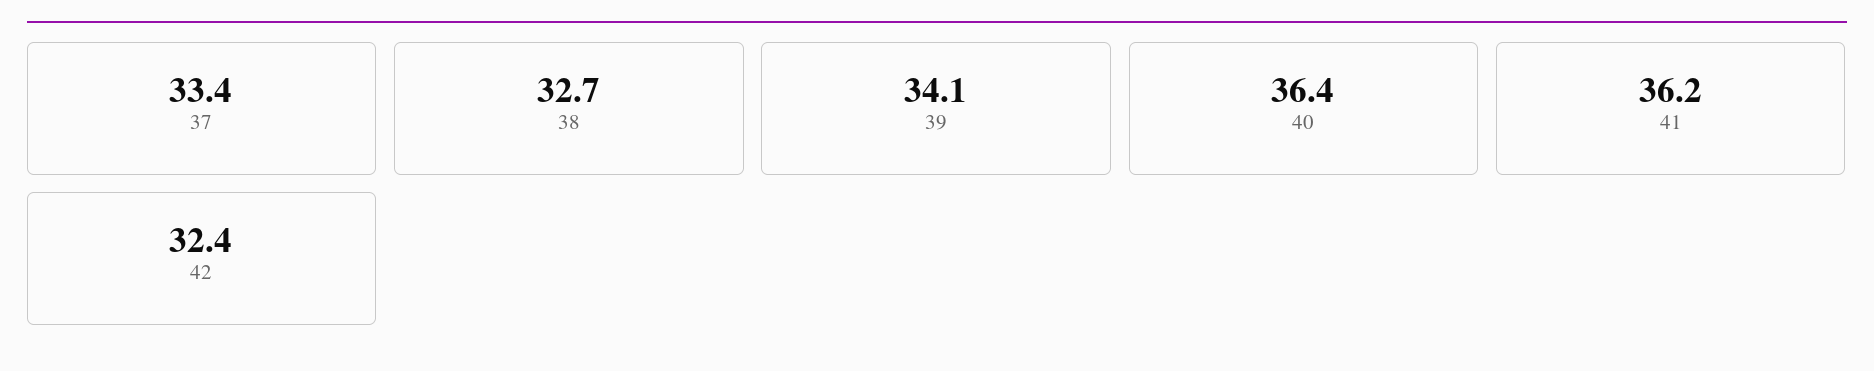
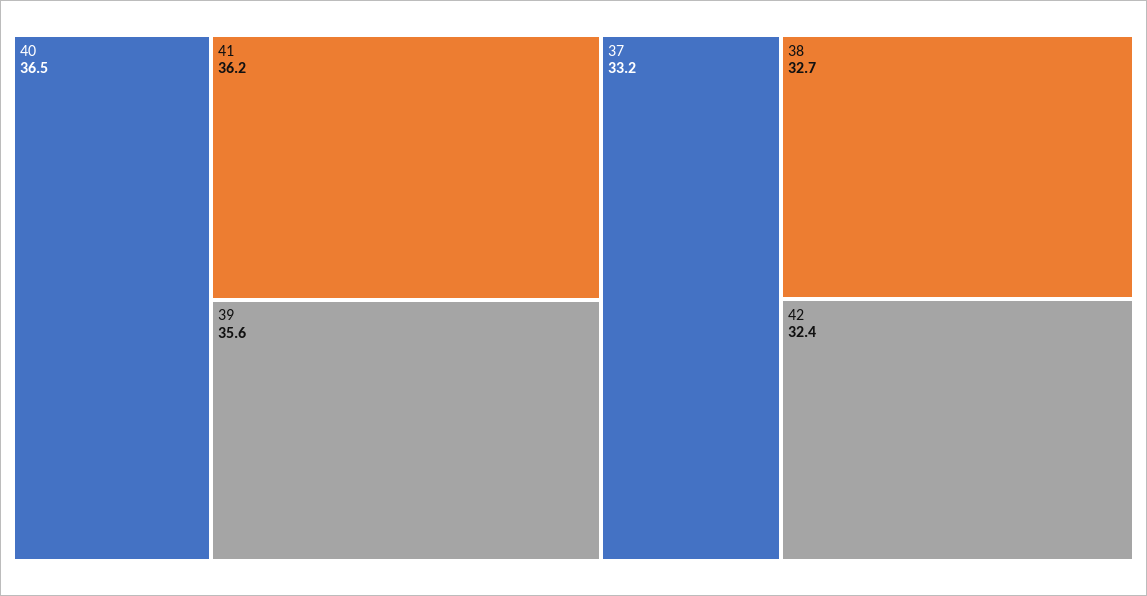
37: 33.4 -> 33.2
39: 34.1 -> 35.6
40: 36.4 -> 36.5

